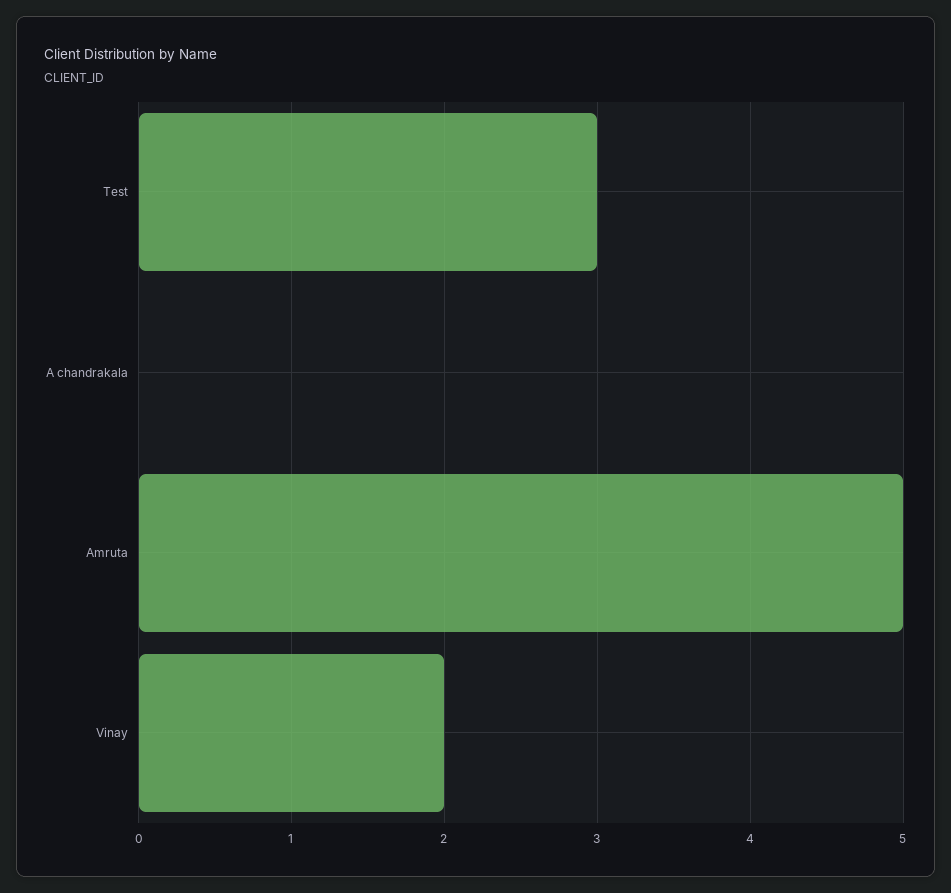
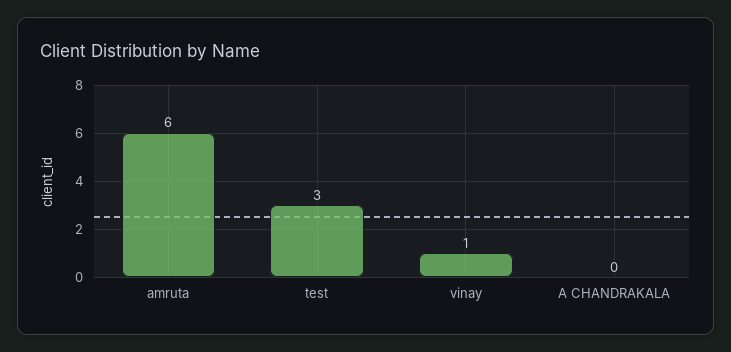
Amruta: 5 -> 6
Vinay: 2 -> 1

